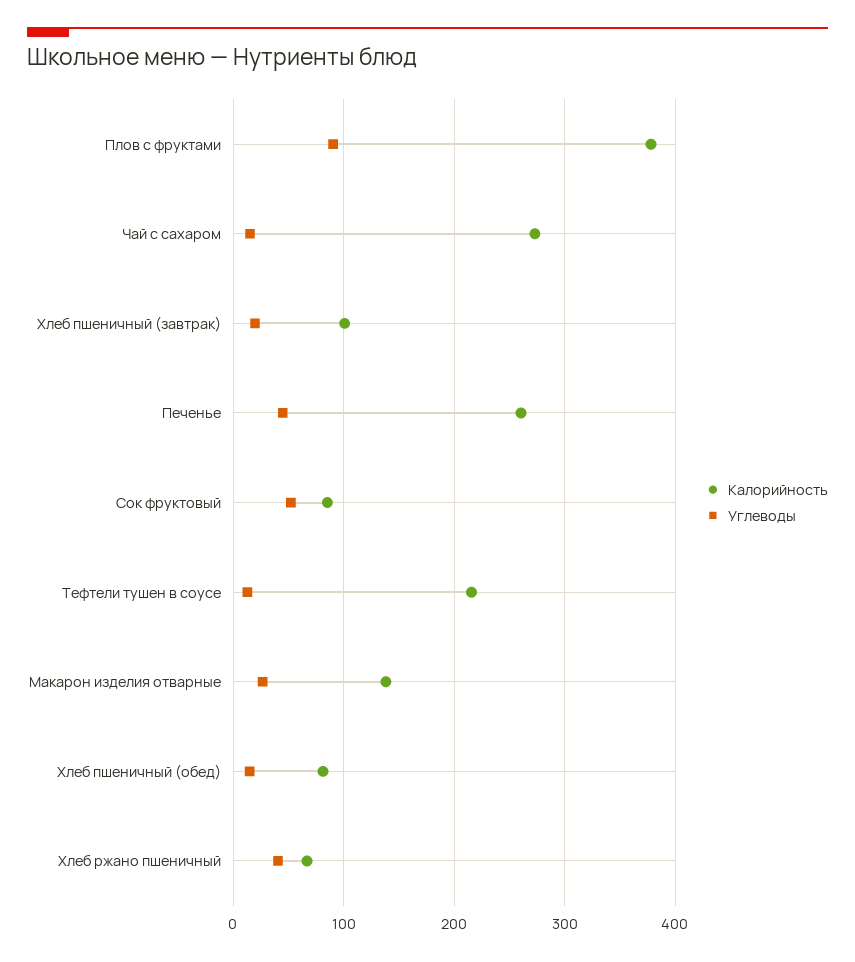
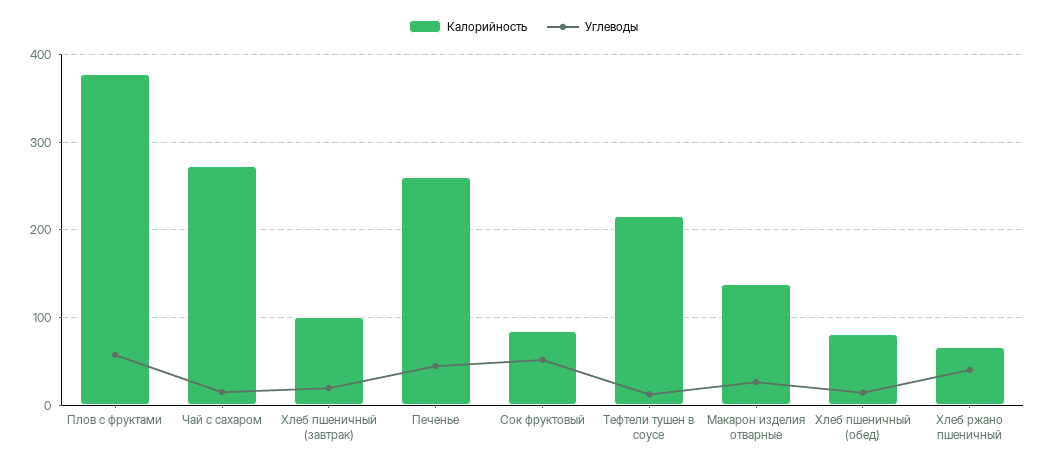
Углеводы, Плов с фруктами: 90 -> 60

